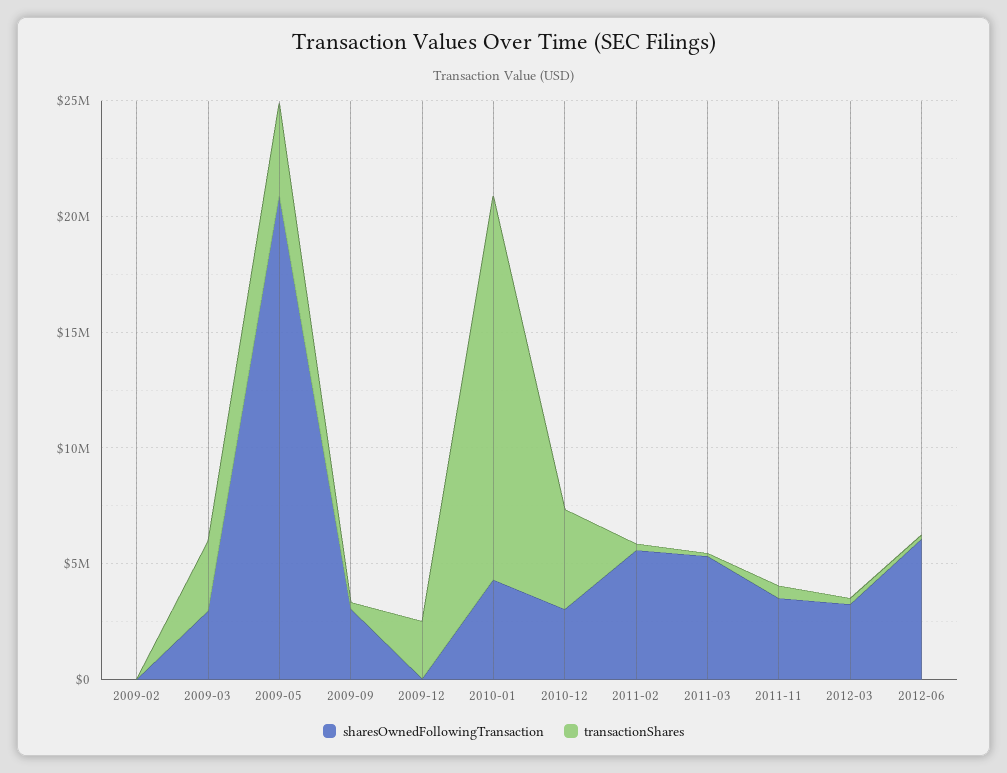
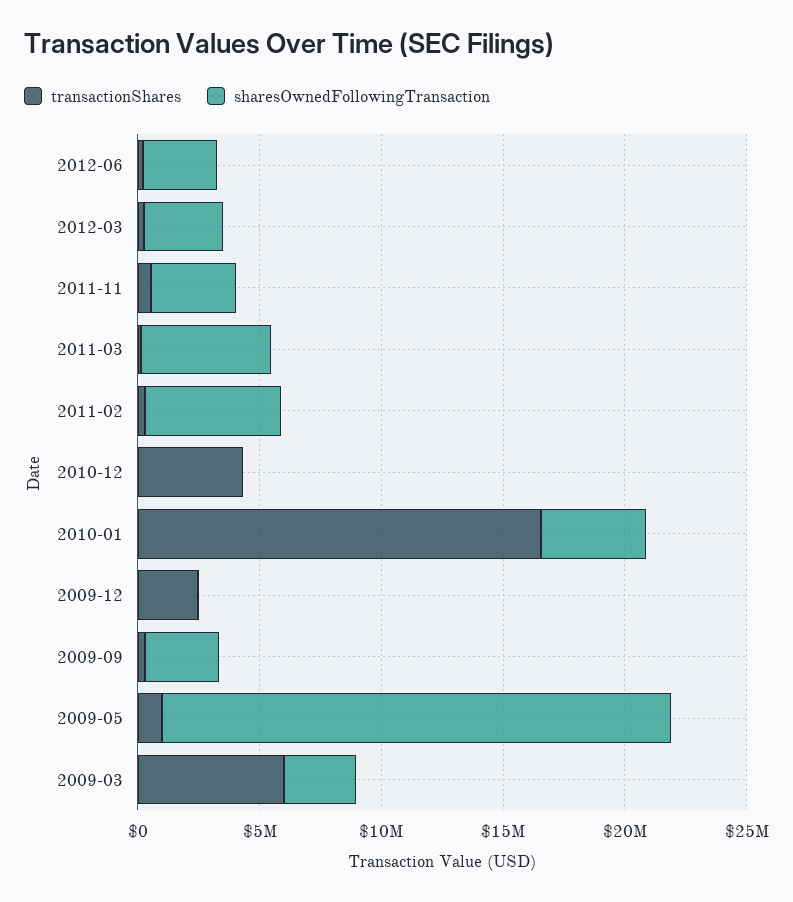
sharesOwnedFollowingTransaction, 2009-02: 0 -> none
transactionShares, 2009-02: 0 -> none
transactionShares, 2009-03: 3000000 -> 6000000
transactionShares, 2009-05: 4000000 -> 1000000
sharesOwnedFollowingTransaction, 2010-12: 3000000 -> 0
sharesOwnedFollowingTransaction, 2012-06: 6000000 -> 3000000

